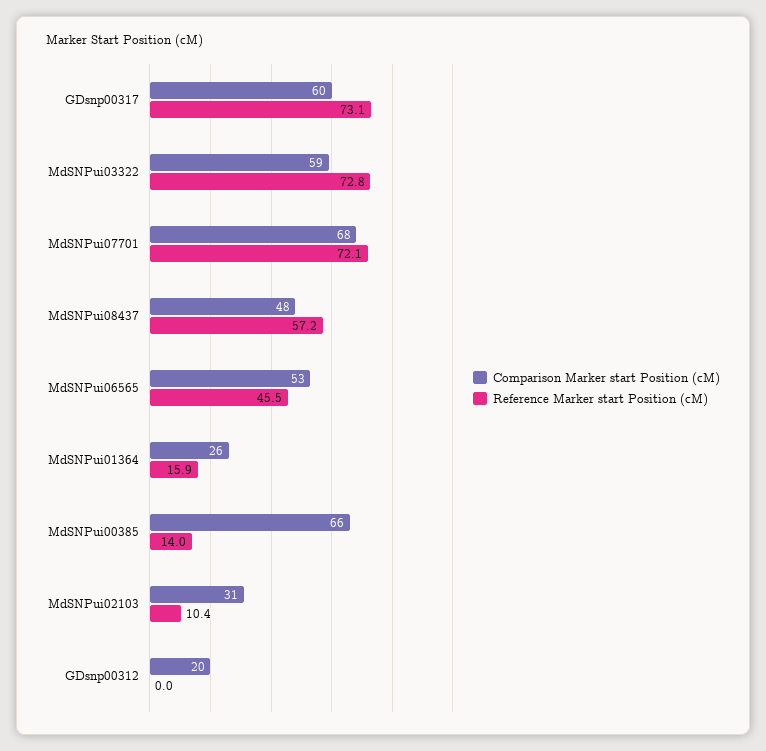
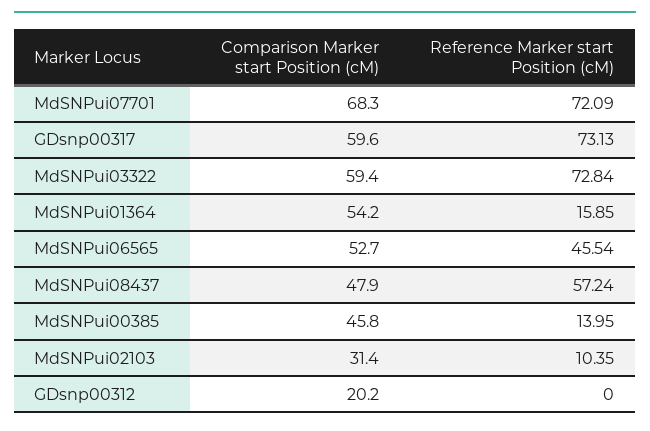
Comparison Marker start Position (cM), MdSNPui01364: 26 -> 54.2
Comparison Marker start Position (cM), MdSNPui00385: 66 -> 45.8

